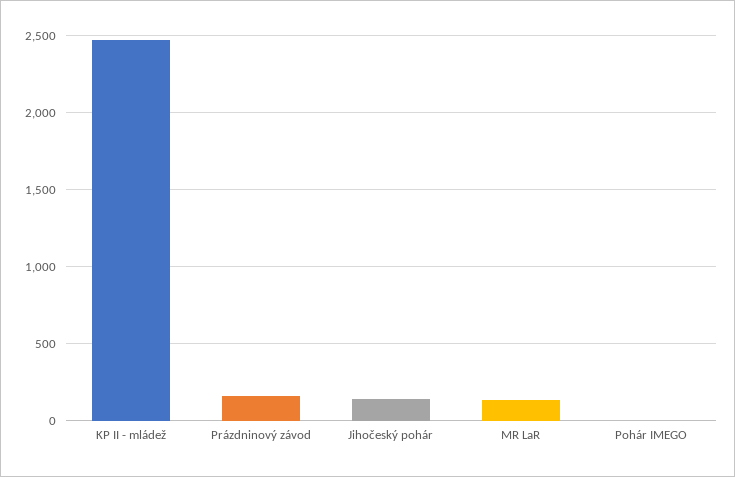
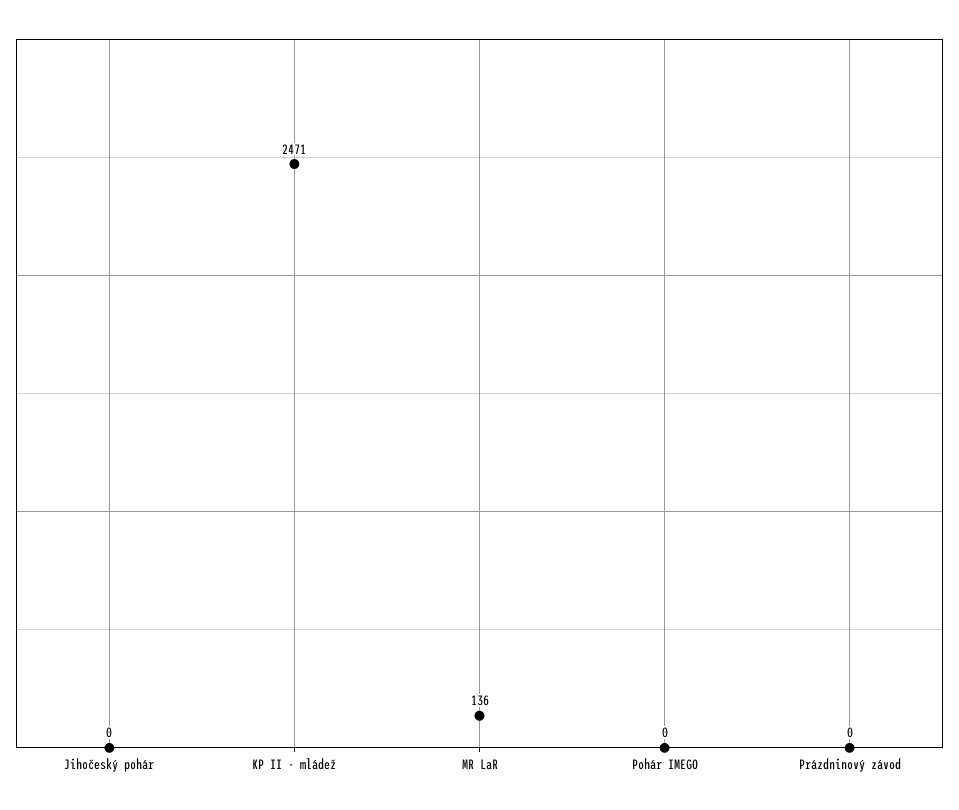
Prázdninový závod: 150 -> 0
Jihočeský pohár: 150 -> 0

